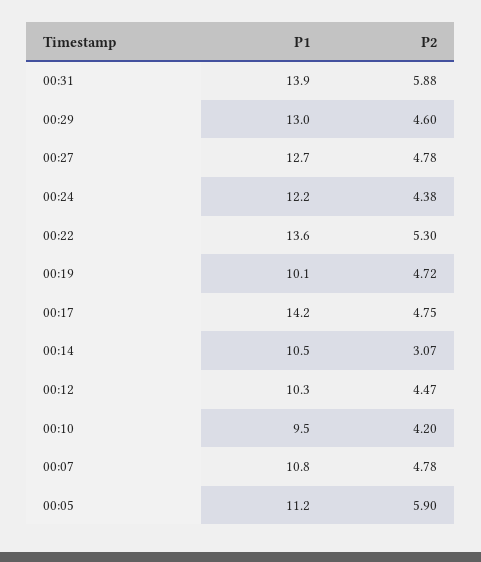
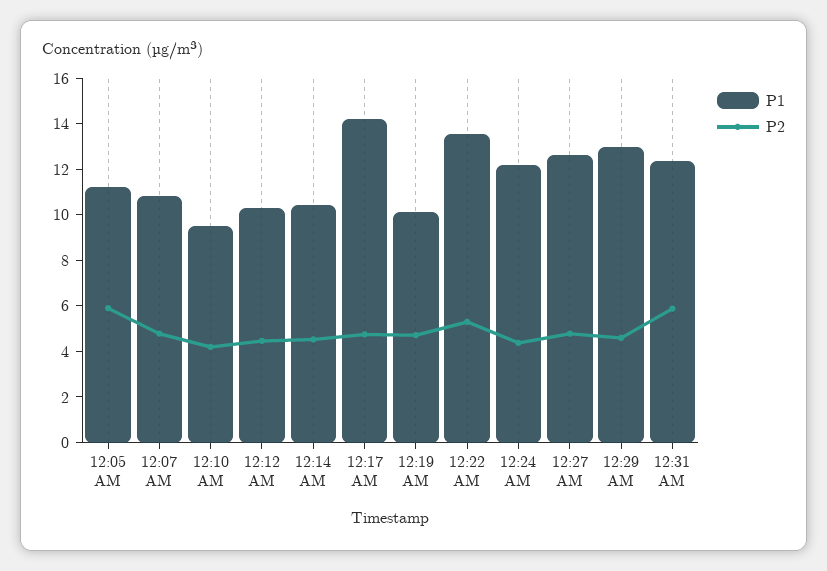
P1, 00:31: 13.9 -> 12.5
P2, 00:14: 3.07 -> 4.5

